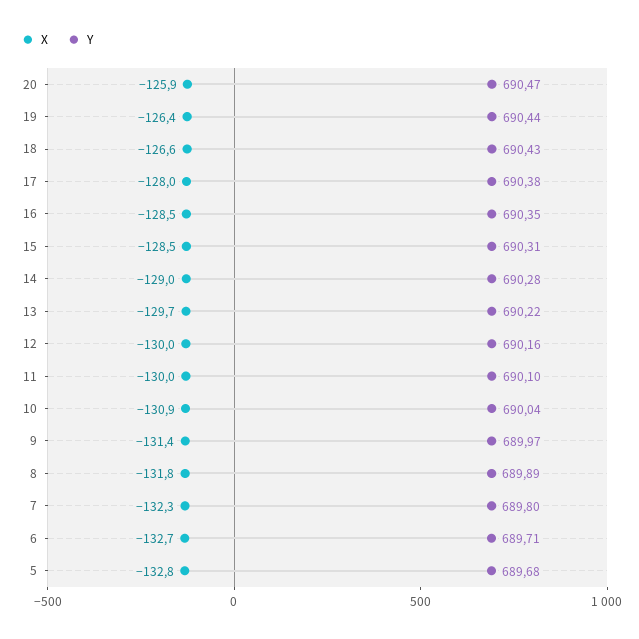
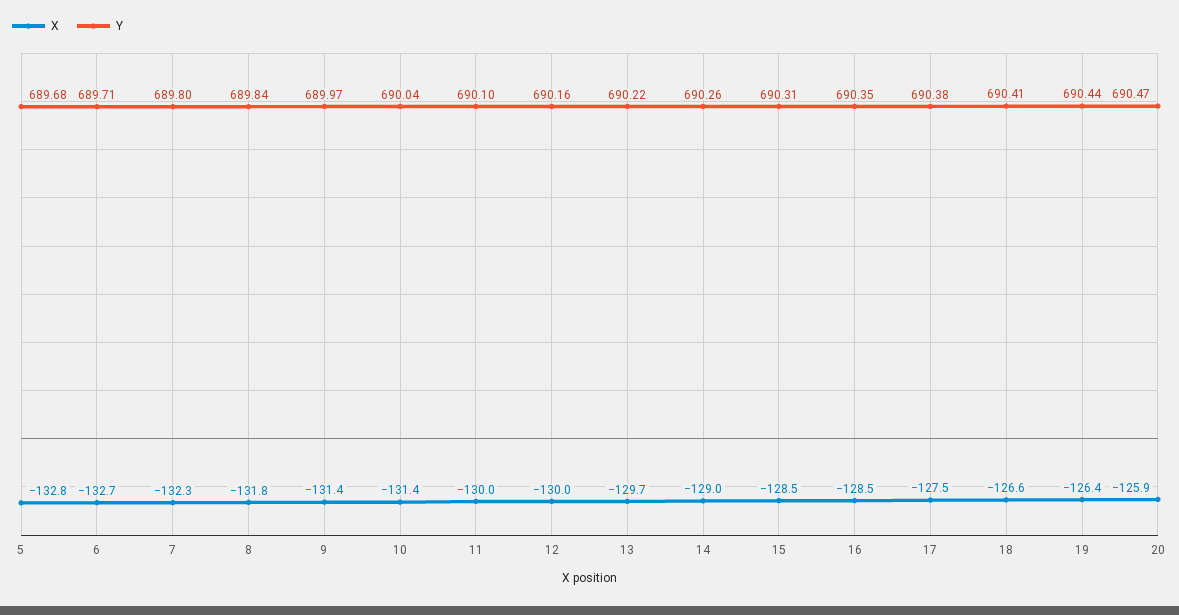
Y, 18: 690.43 -> 690.41
X, 17: -128 -> -127.5
Y, 14: 690.28 -> 690.26
X, 10: -130.9 -> -131.4
Y, 8: 689.89 -> 689.84

